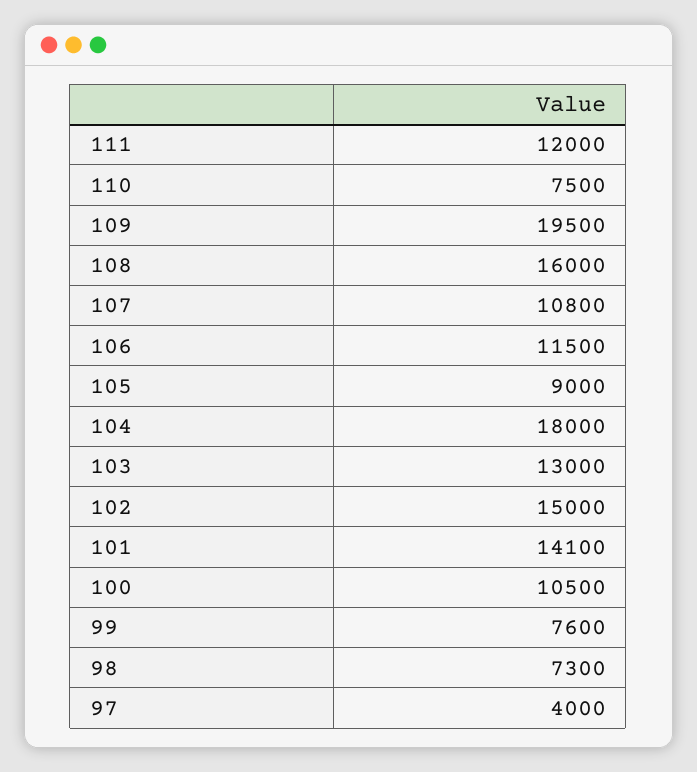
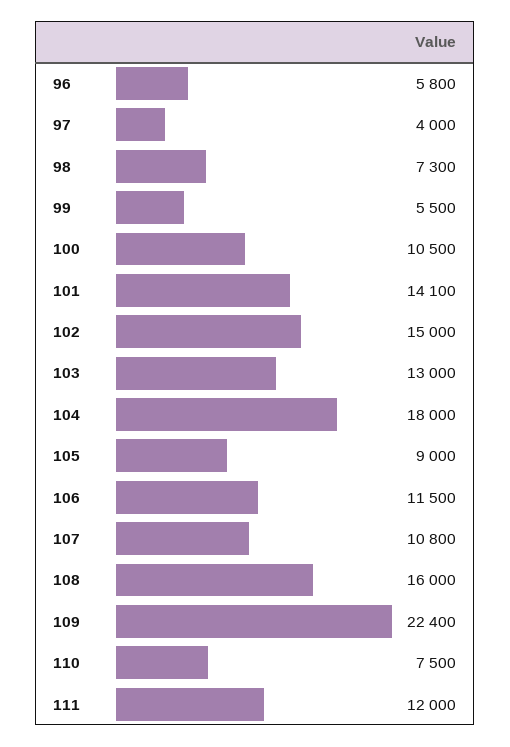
109: 19500 -> 22400
99: 7600 -> 5500
96: none -> 5800

